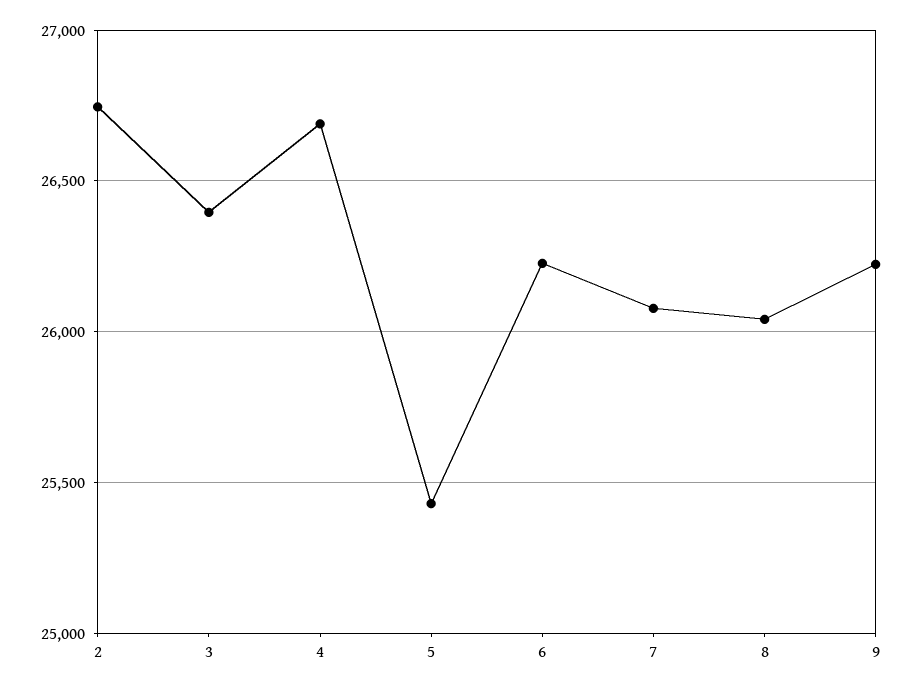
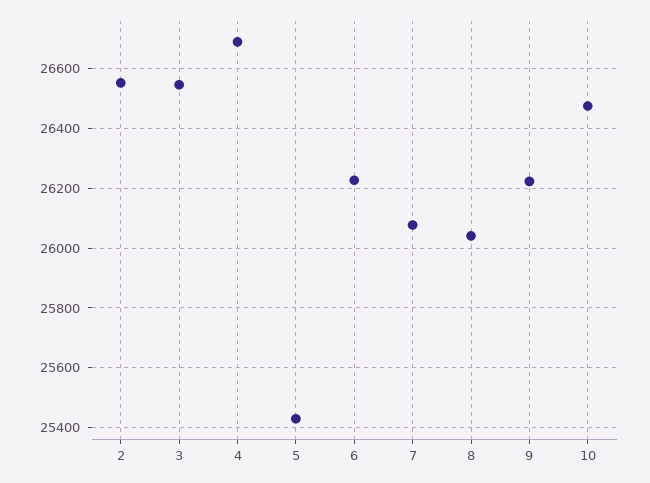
2: 26750 -> 26550
3: 26400 -> 26550
10: none -> 26475

